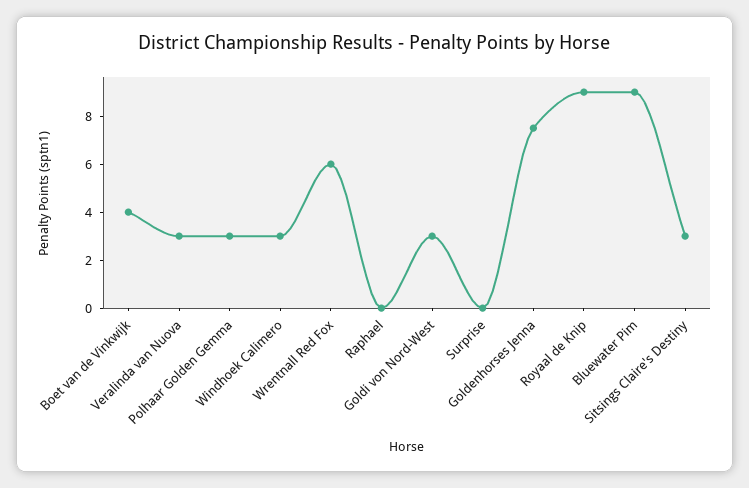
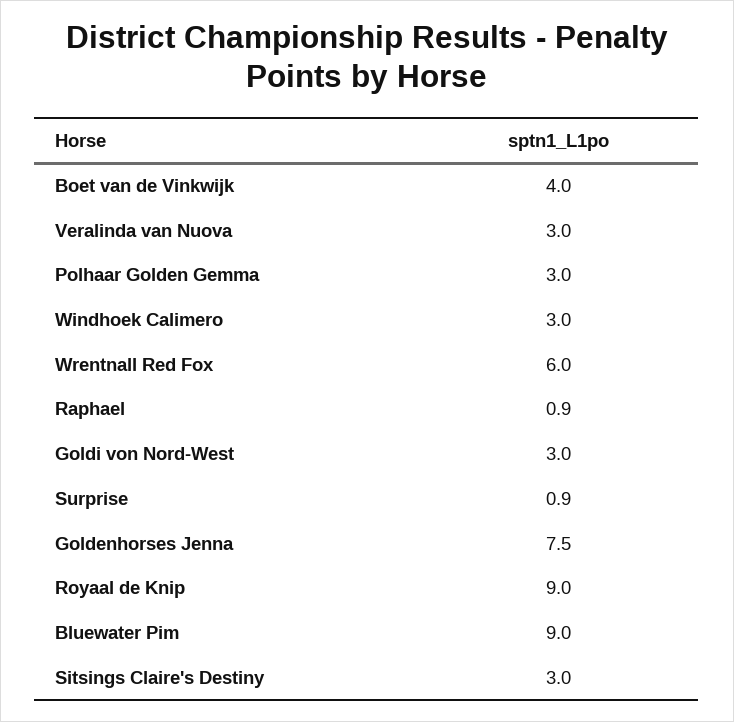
Raphael: 0 -> 0.9
Surprise: 0 -> 0.9

